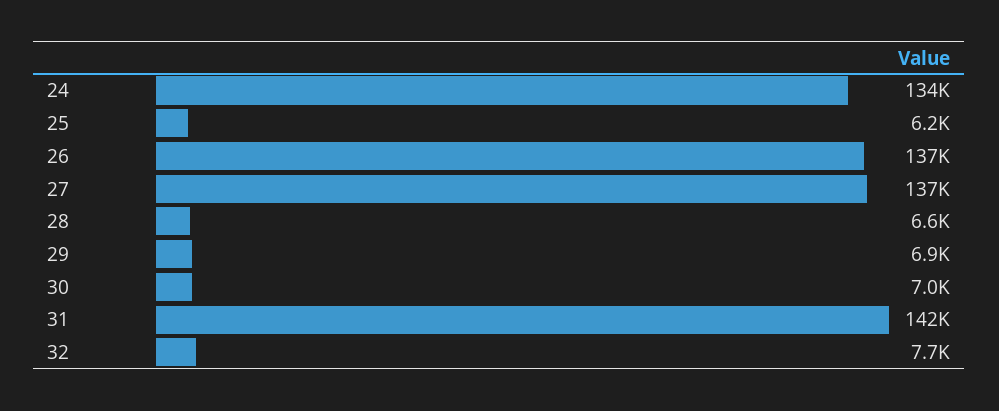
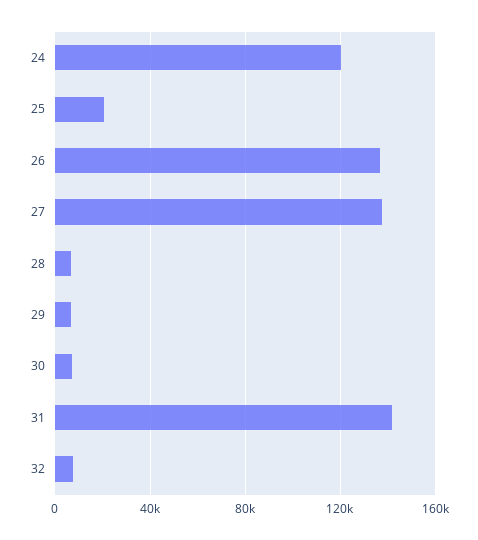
24: 134000 -> 120000
25: 6200 -> 20000

